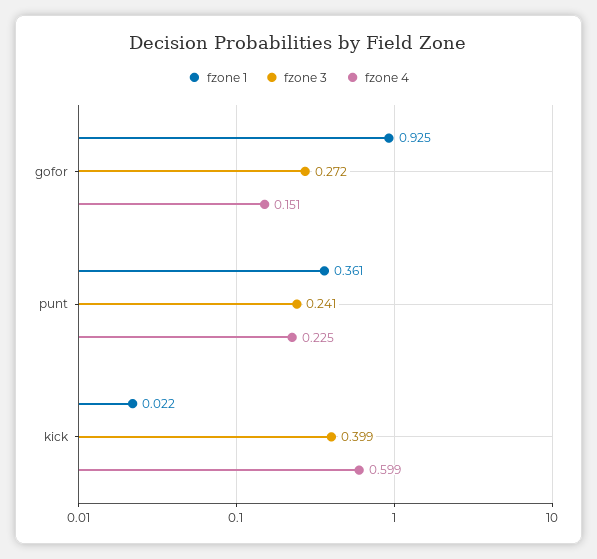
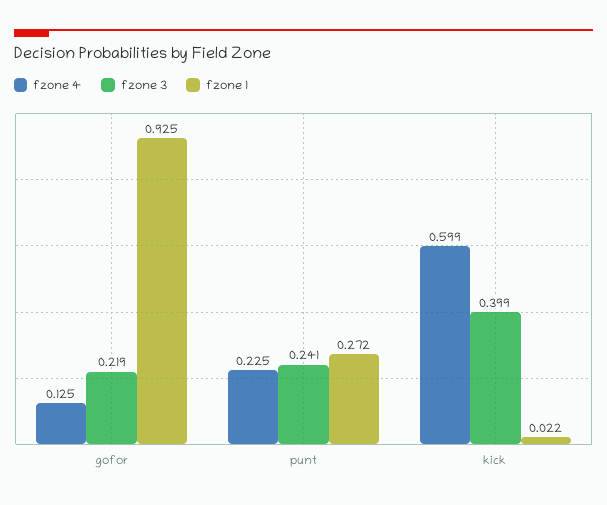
fzone 3, gofor: 0.272 -> 0.219
fzone 4, gofor: 0.151 -> 0.125
fzone 1, punt: 0.361 -> 0.272

